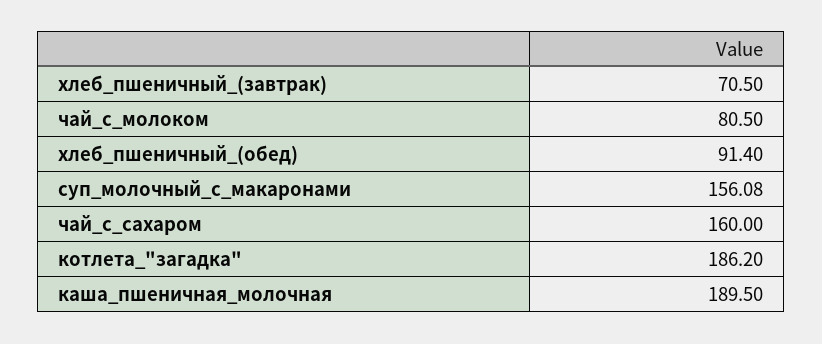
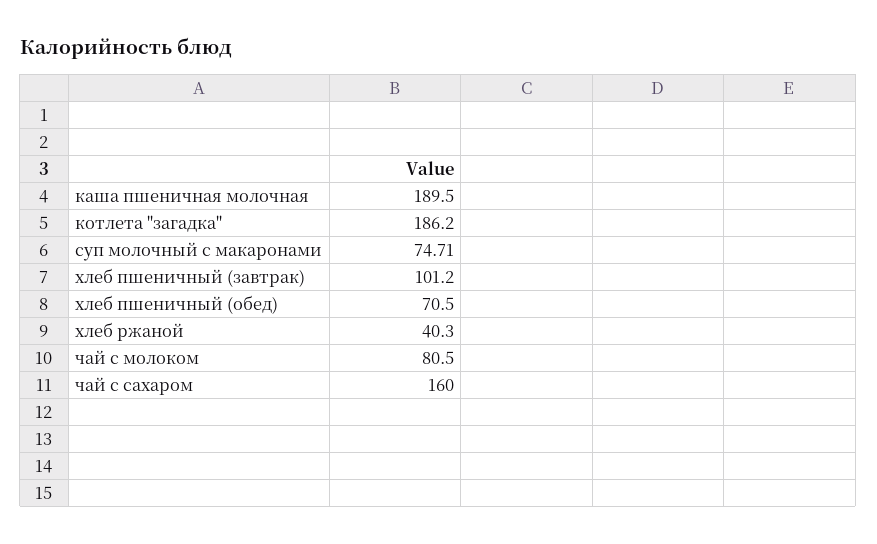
хлеб_пшеничный_(завтрак): 70.5 -> 101.2
хлеб_пшеничный_(обед): 91.4 -> 70.5
суп_молочный_с_макаронами: 156.08 -> 74.71
хлеб ржаной: none -> 40.3

